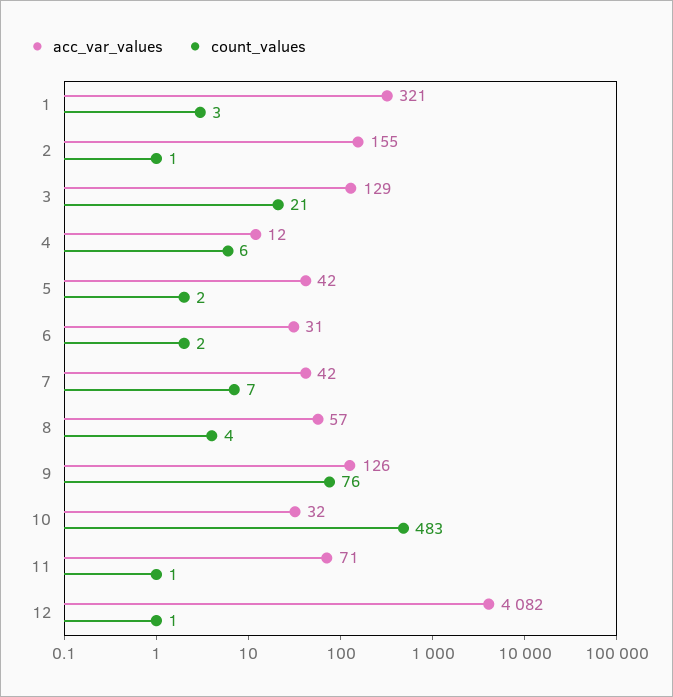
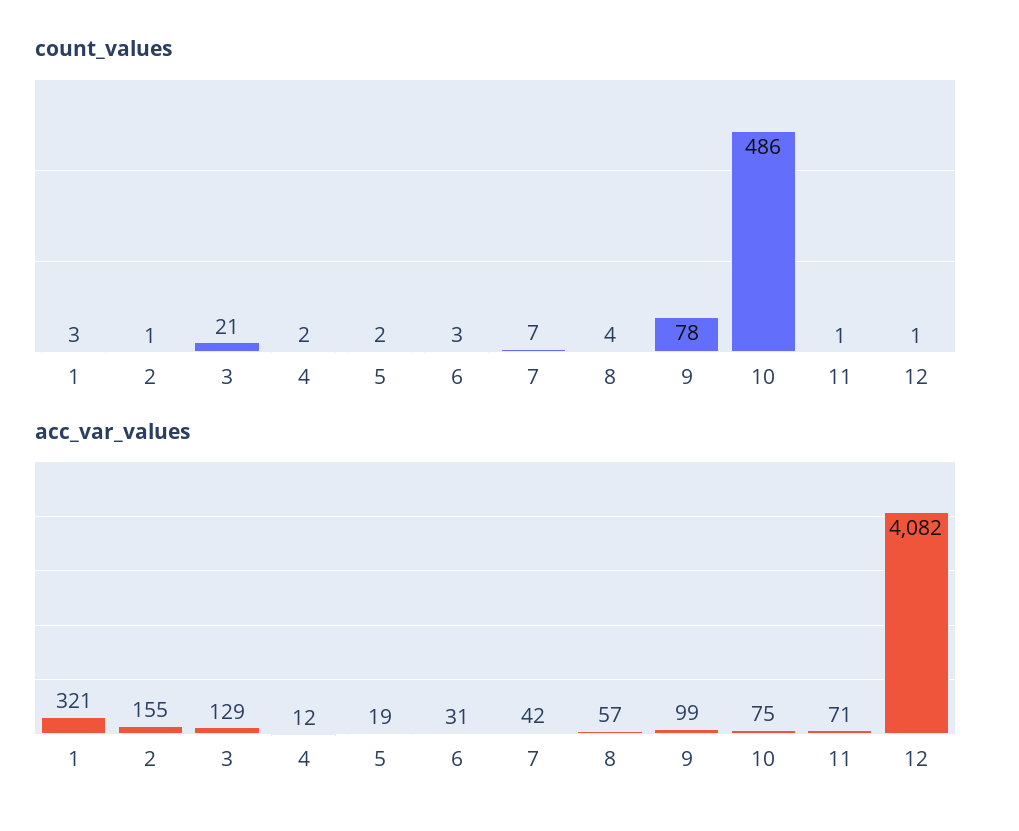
count_values, 4: 6 -> 2
acc_var_values, 5: 42 -> 19
count_values, 6: 2 -> 3
acc_var_values, 9: 126 -> 99
count_values, 9: 76 -> 78
acc_var_values, 10: 32 -> 75
count_values, 10: 483 -> 486

